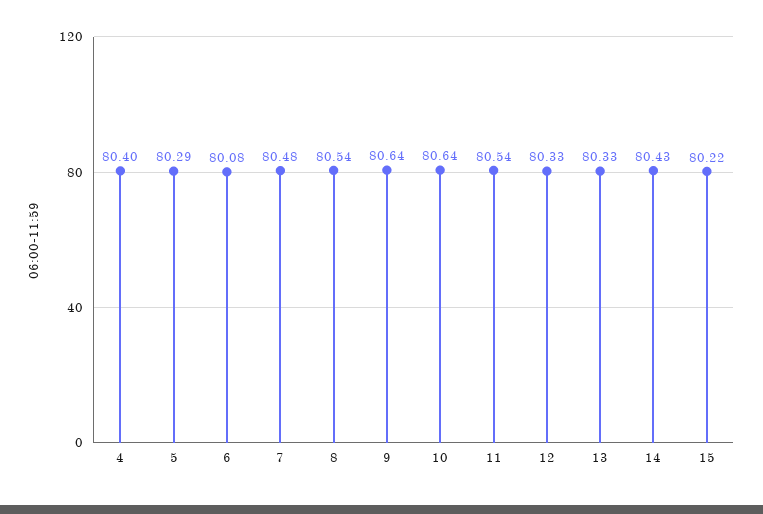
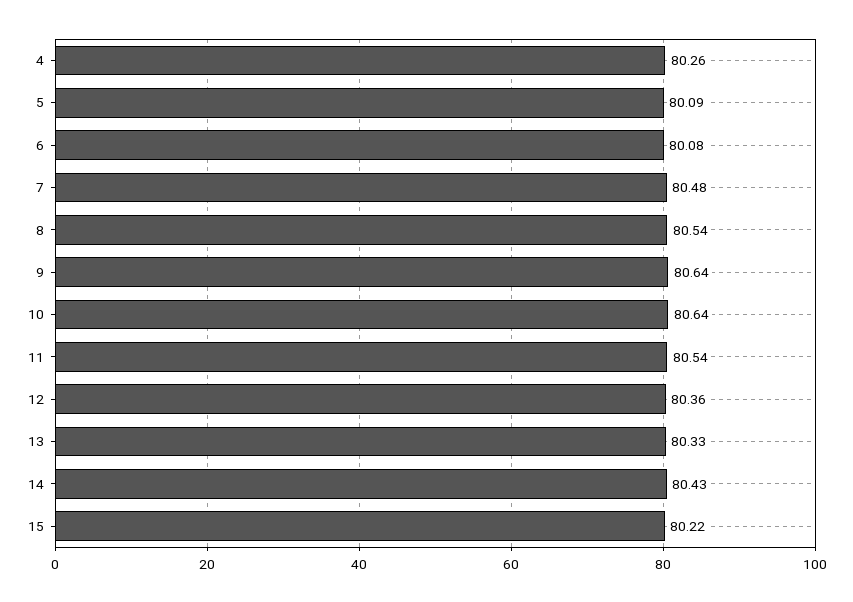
4: 80.4 -> 80.26
5: 80.29 -> 80.09
12: 80.33 -> 80.36

